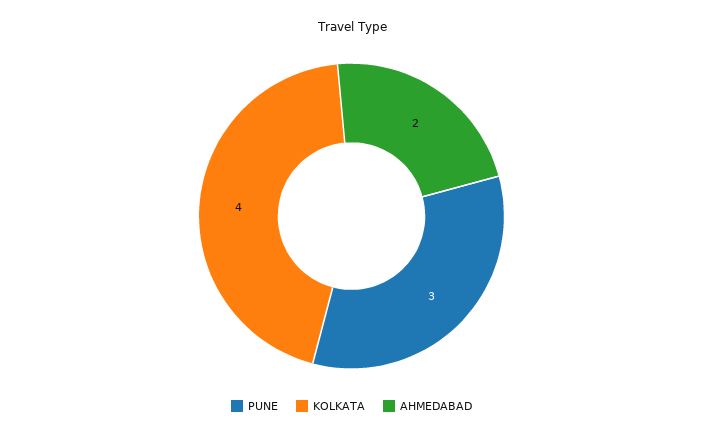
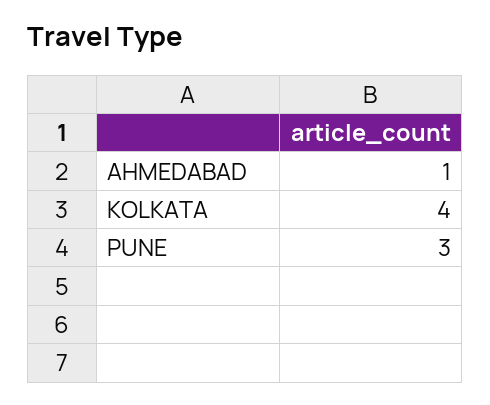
AHMEDABAD: 2 -> 1

